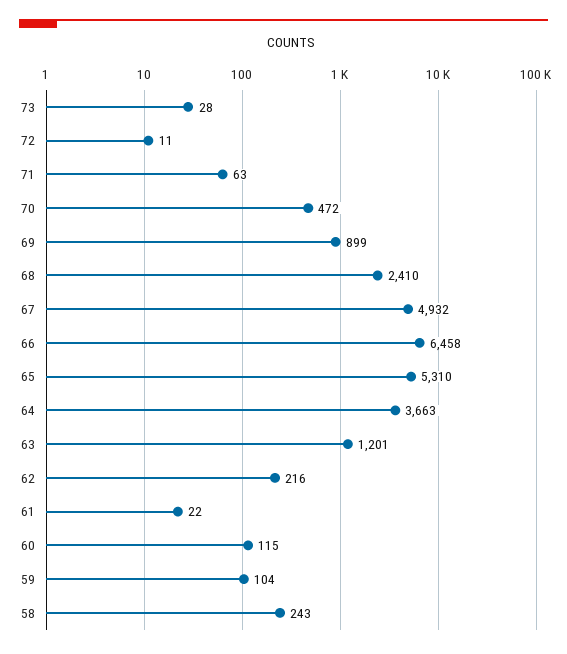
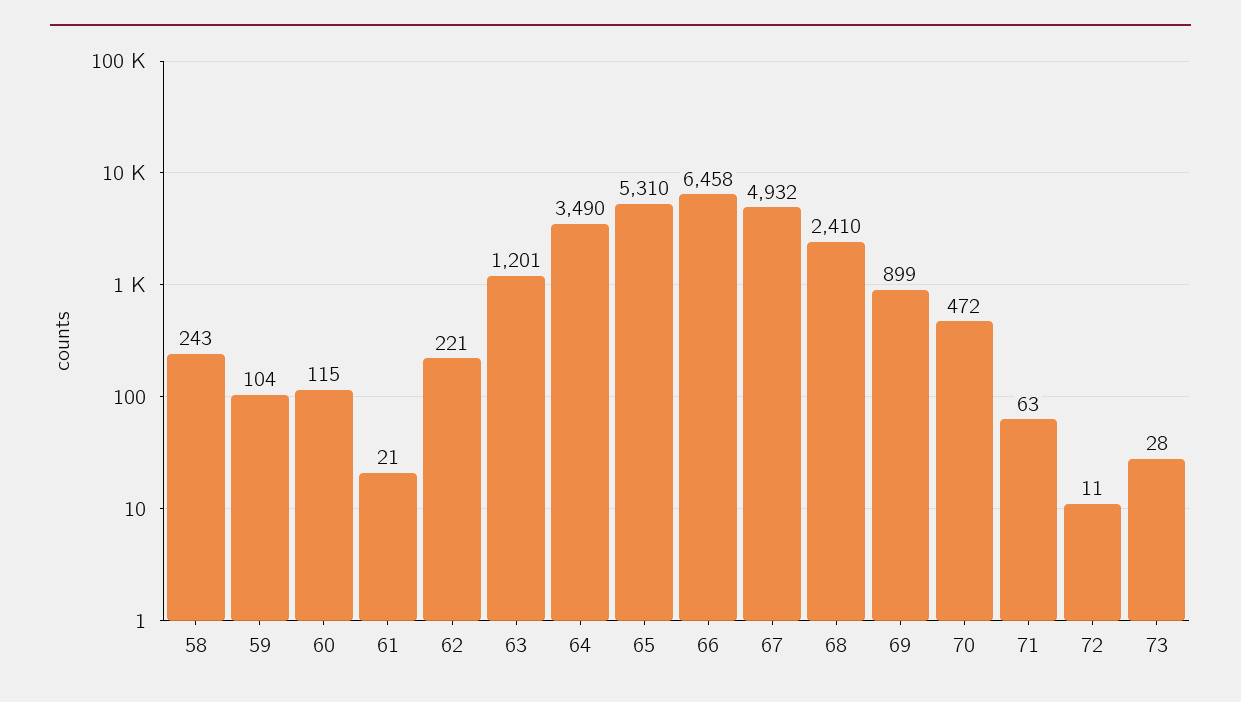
64: 3663 -> 3490
62: 216 -> 221
61: 22 -> 21

